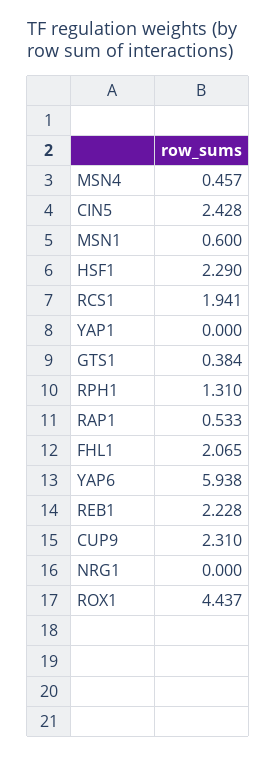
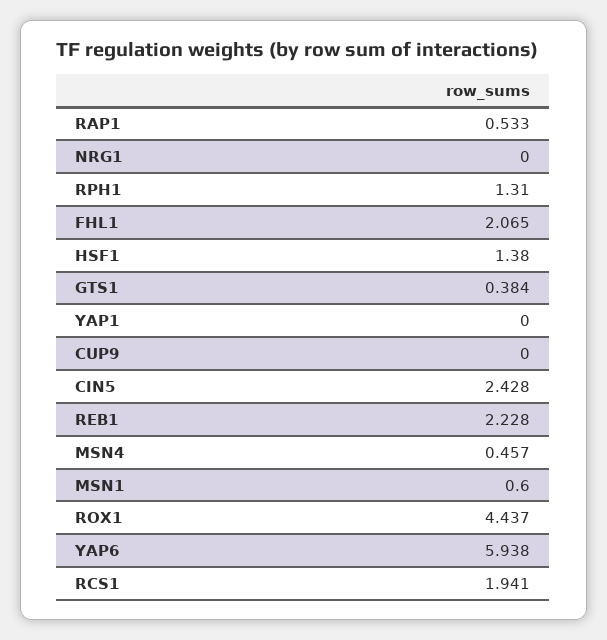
HSF1: 2.29 -> 1.38
CUP9: 2.31 -> 0

